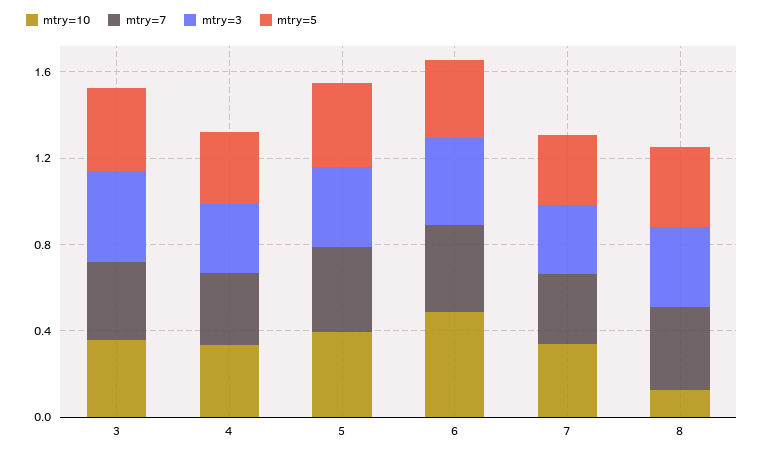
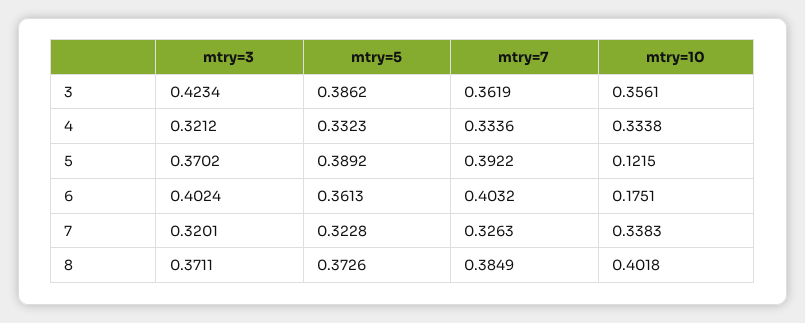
mtry=10, 5: 0.4 -> 0.1215
mtry=10, 6: 0.5 -> 0.1751
mtry=10, 8: 0.1 -> 0.4018

